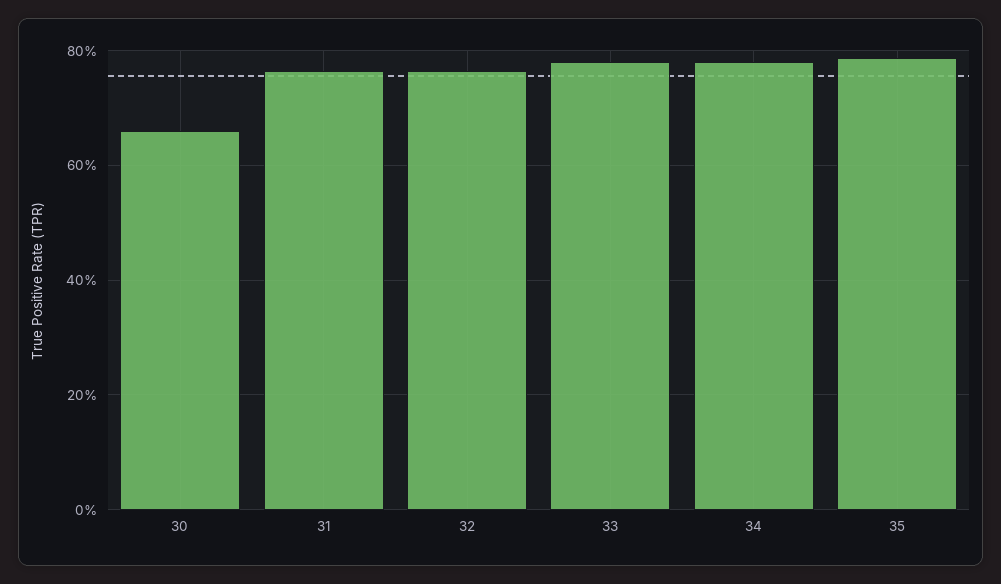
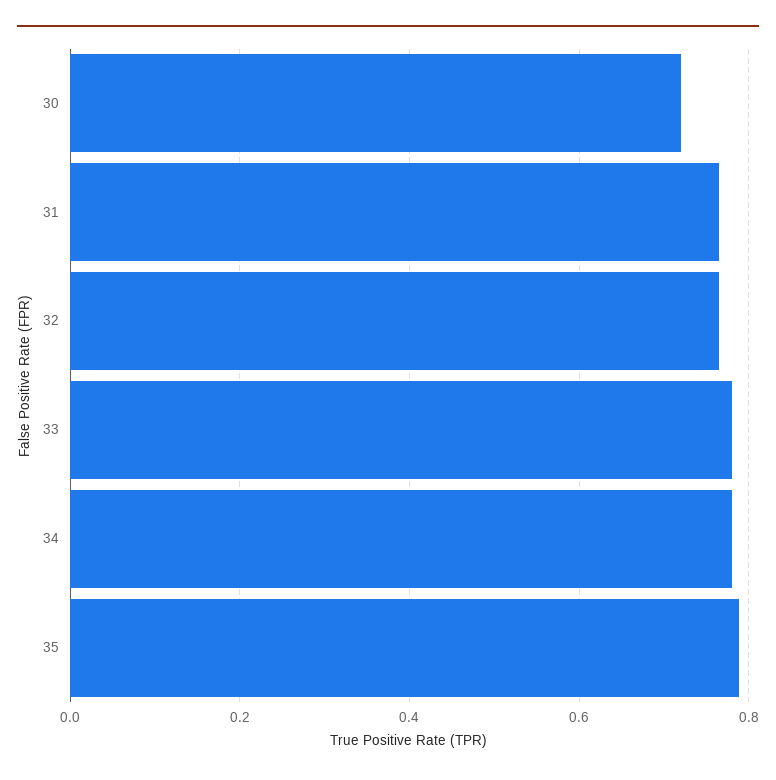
30: 0.66 -> 0.72

